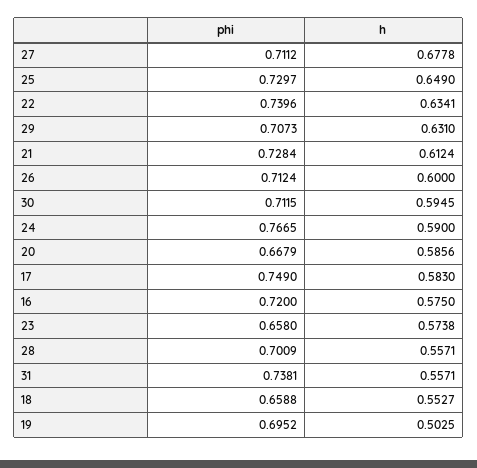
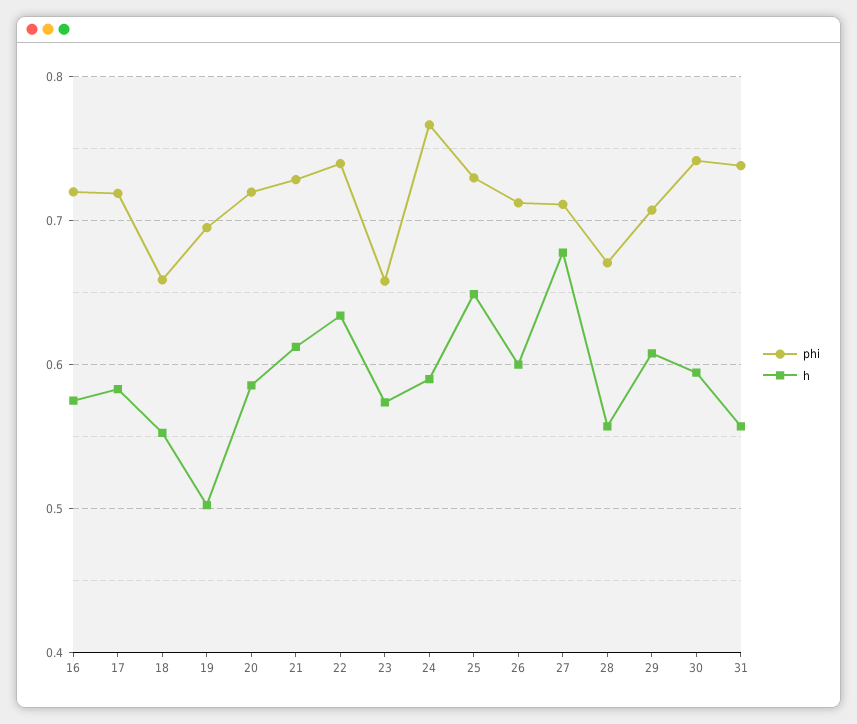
h, 29: 0.631 -> 0.61
phi, 30: 0.7115 -> 0.74
phi, 20: 0.6679 -> 0.72
phi, 17: 0.749 -> 0.72
phi, 28: 0.7009 -> 0.67

